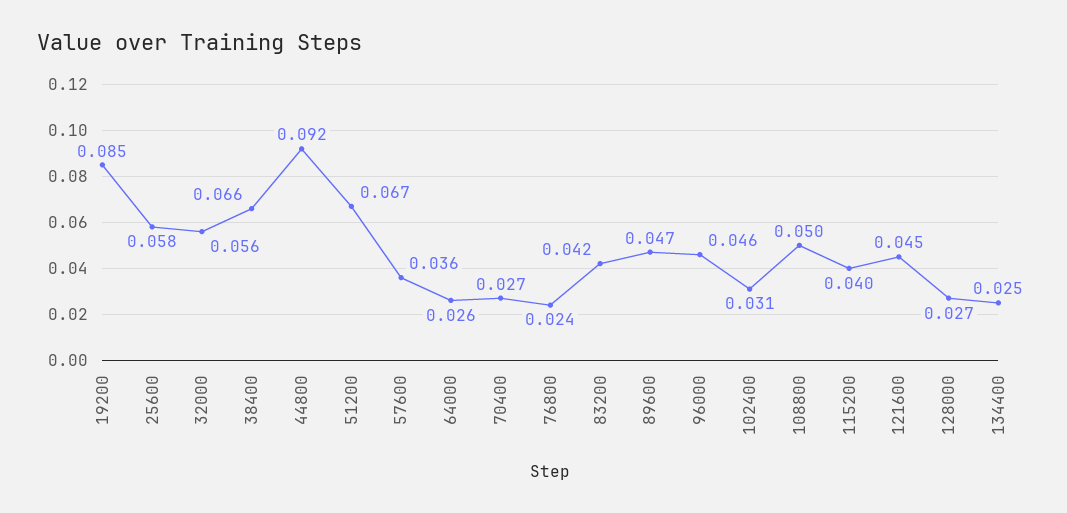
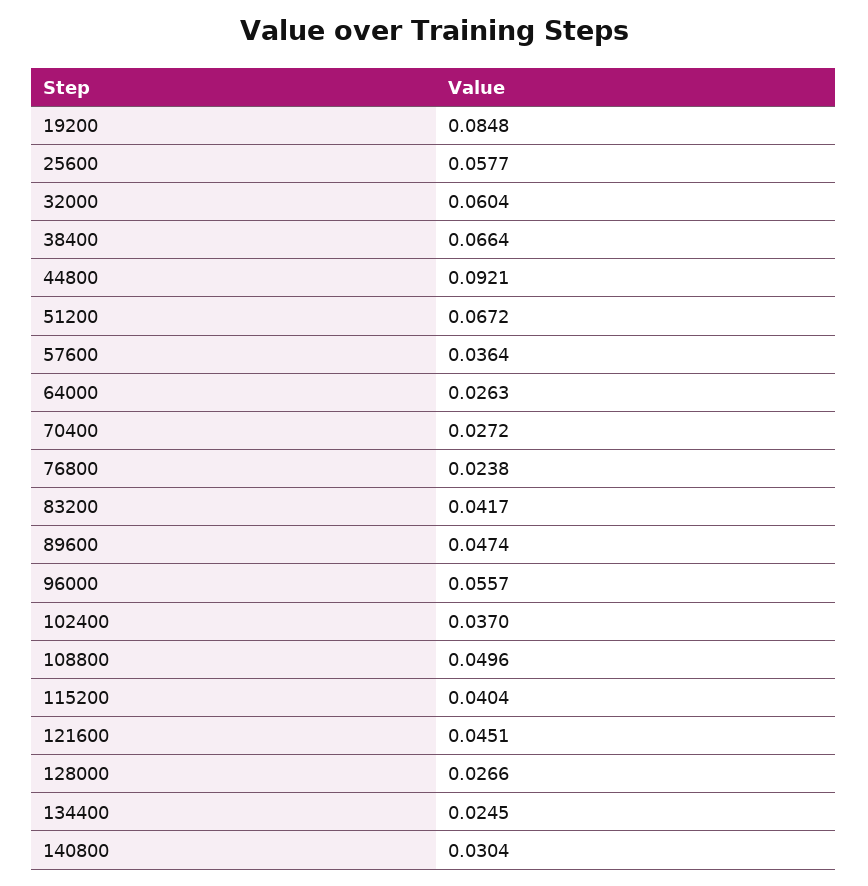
32000: 0.056 -> 0.0604
96000: 0.046 -> 0.0557
102400: 0.031 -> 0.037
140800: none -> 0.0304

